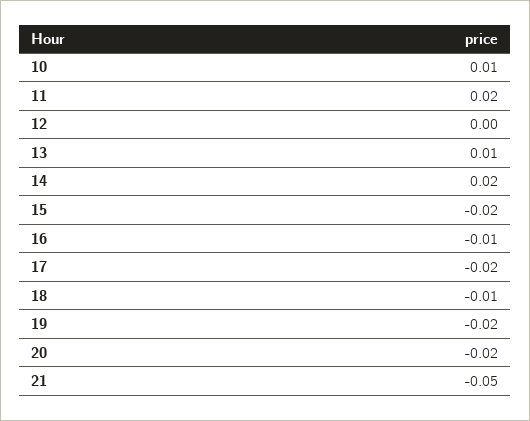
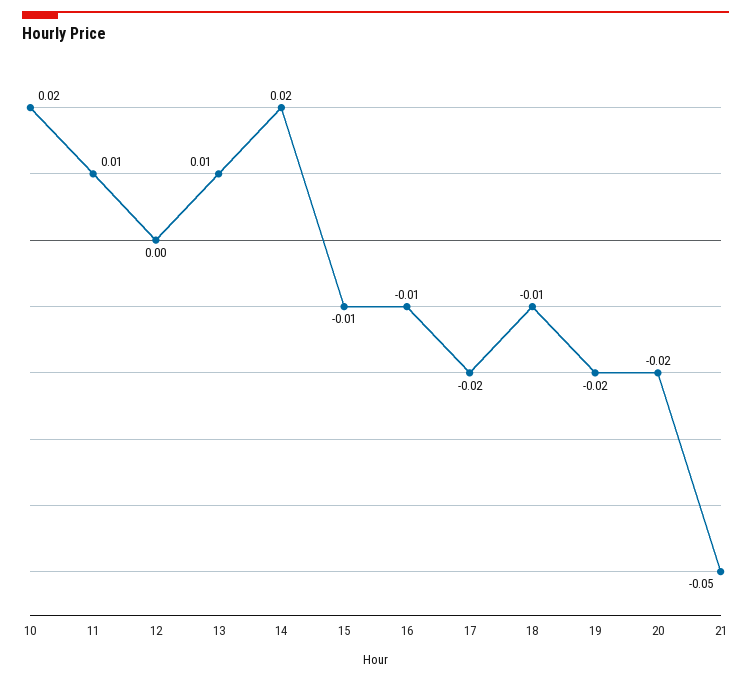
10: 0.01 -> 0.02
11: 0.02 -> 0.01
15: -0.02 -> -0.01

